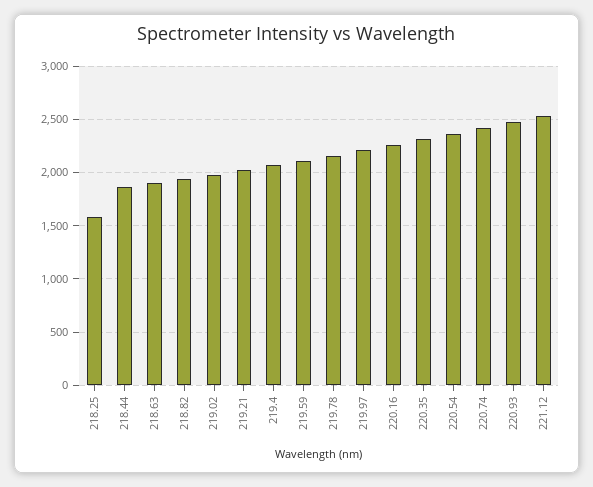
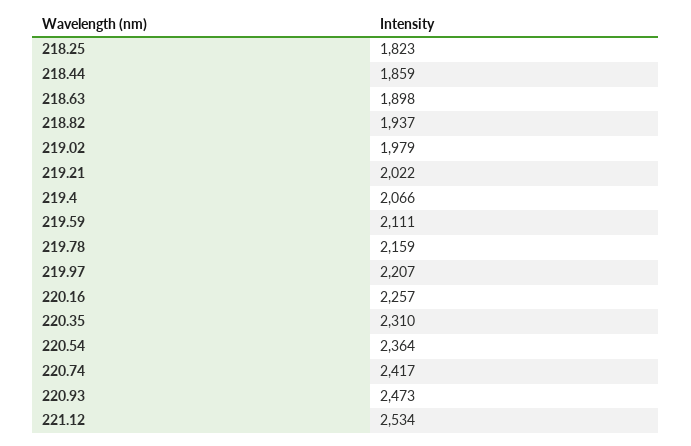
218.25: 1600 -> 1823

